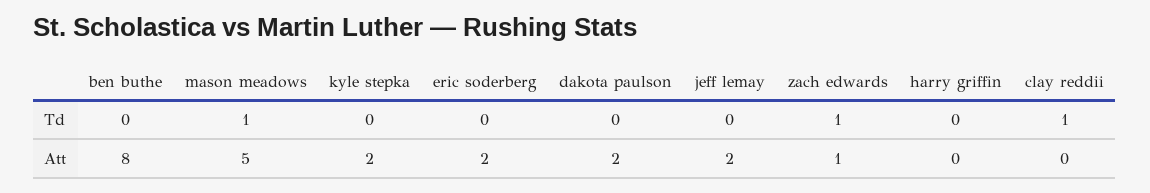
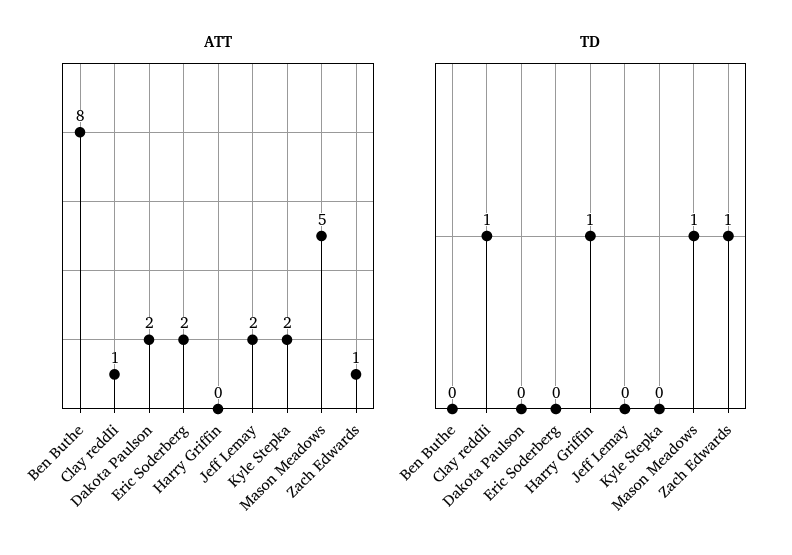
Td, harry griffin: 0 -> 1
Att, clay reddii: 0 -> 1

